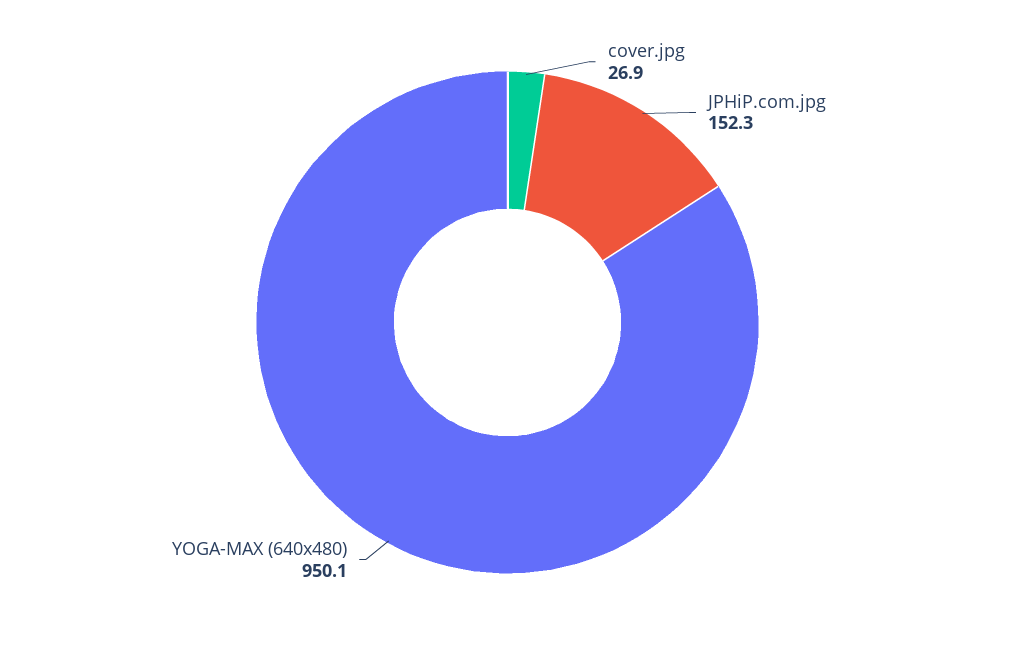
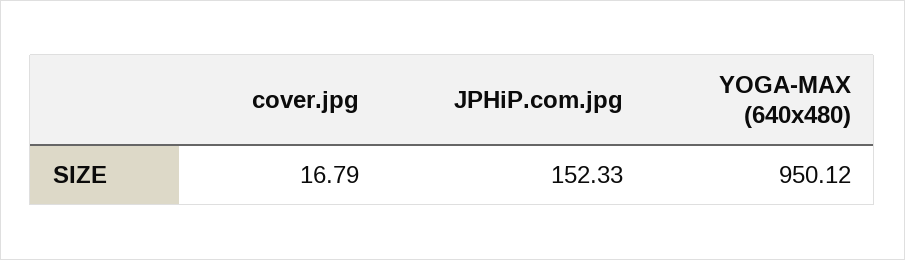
cover.jpg: 26.9 -> 16.79

